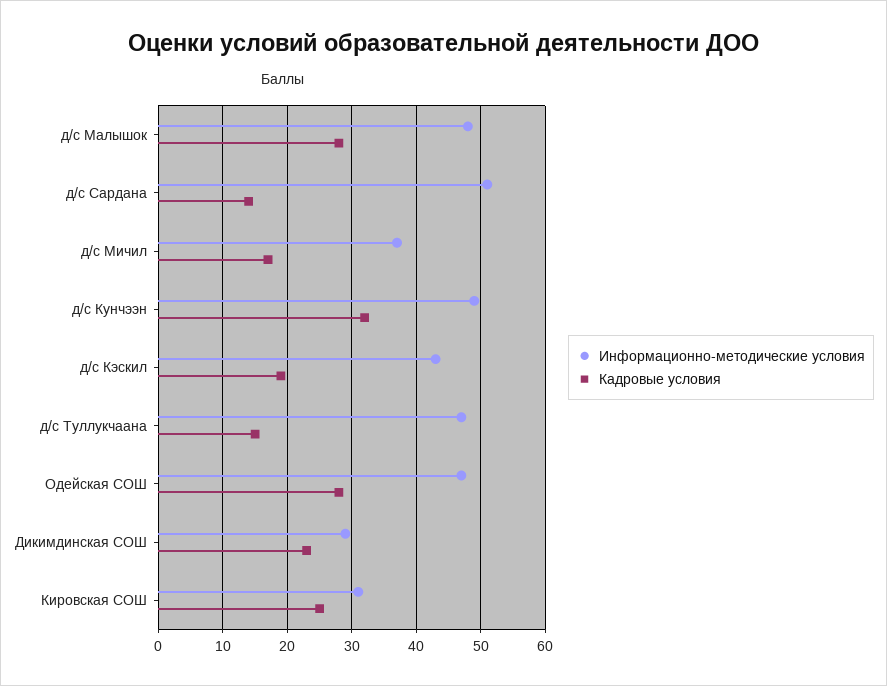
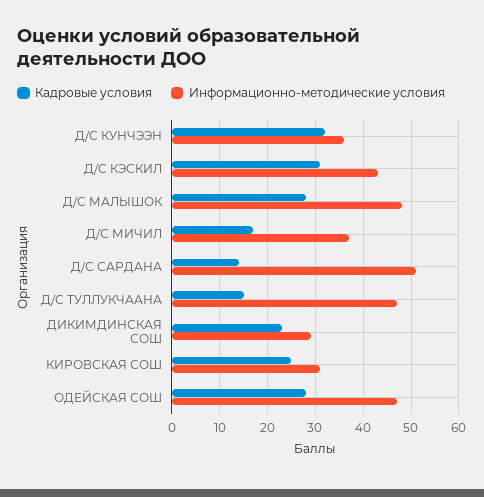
Информационно-методические условия, д/с Кунчээн: 49 -> 35
Кадровые условия, д/с Кэскил: 19 -> 30

